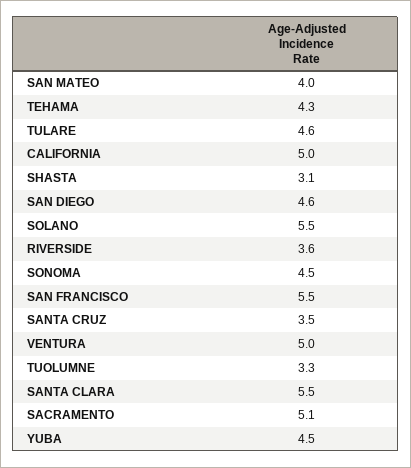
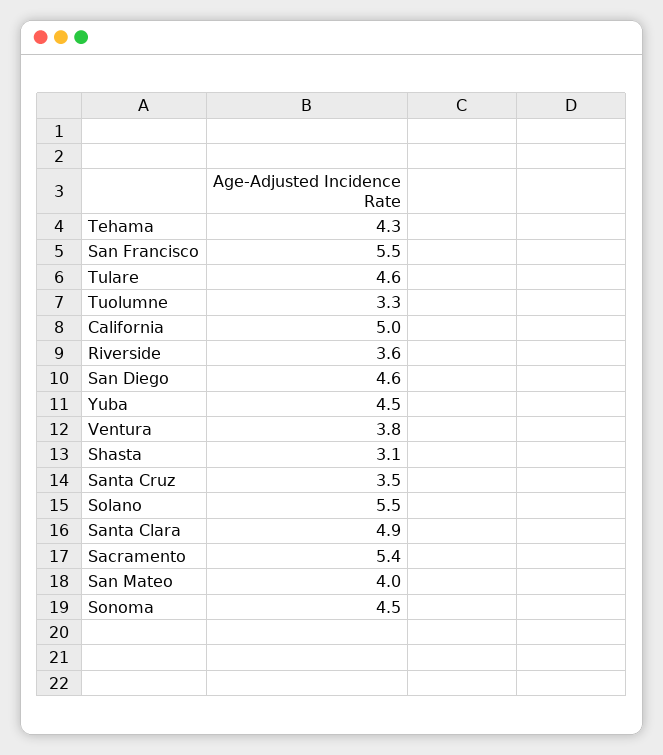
VENTURA: 5 -> 3.8
SANTA CLARA: 5.5 -> 4.9
SACRAMENTO: 5.1 -> 5.4

